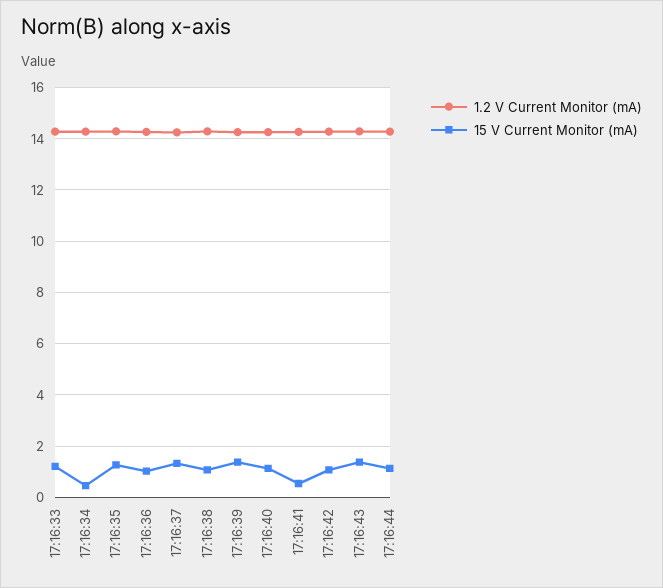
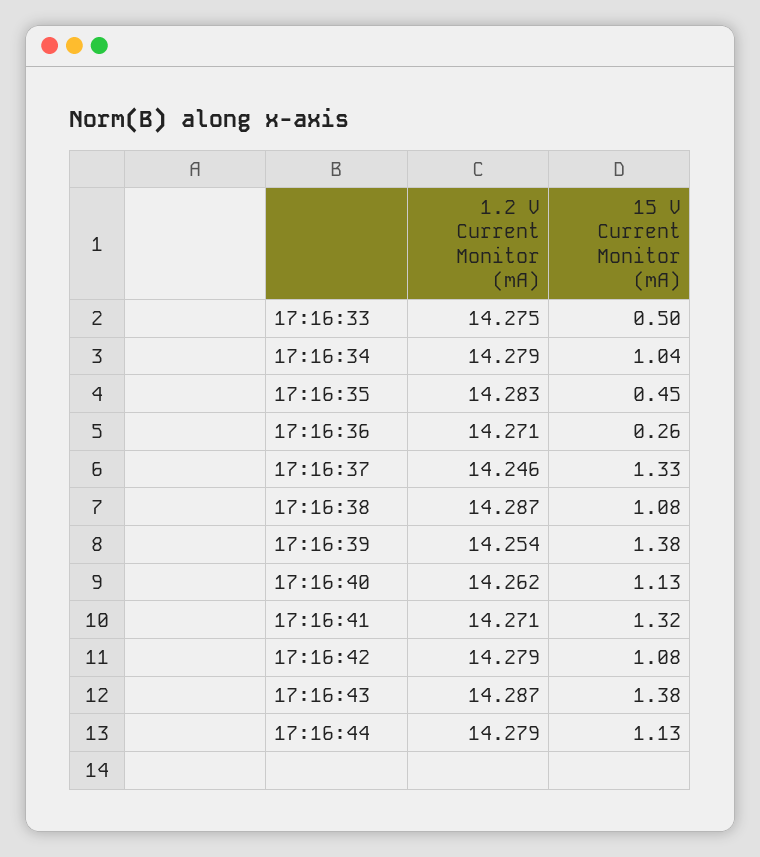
15 V Current Monitor (mA), 17:16:33: 1.25 -> 0.5
15 V Current Monitor (mA), 17:16:34: 0.5 -> 1.04
15 V Current Monitor (mA), 17:16:35: 1.25 -> 0.45
15 V Current Monitor (mA), 17:16:36: 1 -> 0.26
15 V Current Monitor (mA), 17:16:41: 0.5 -> 1.32

